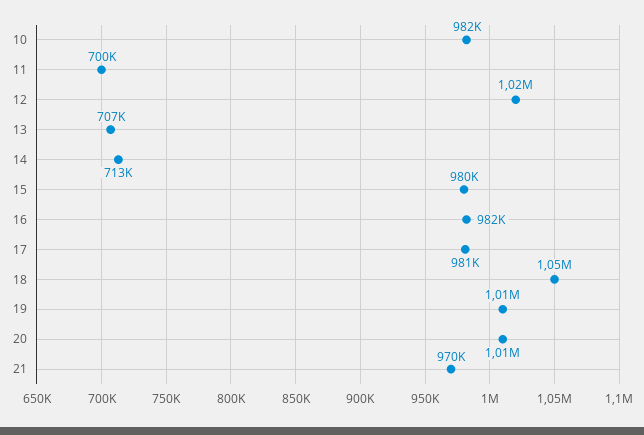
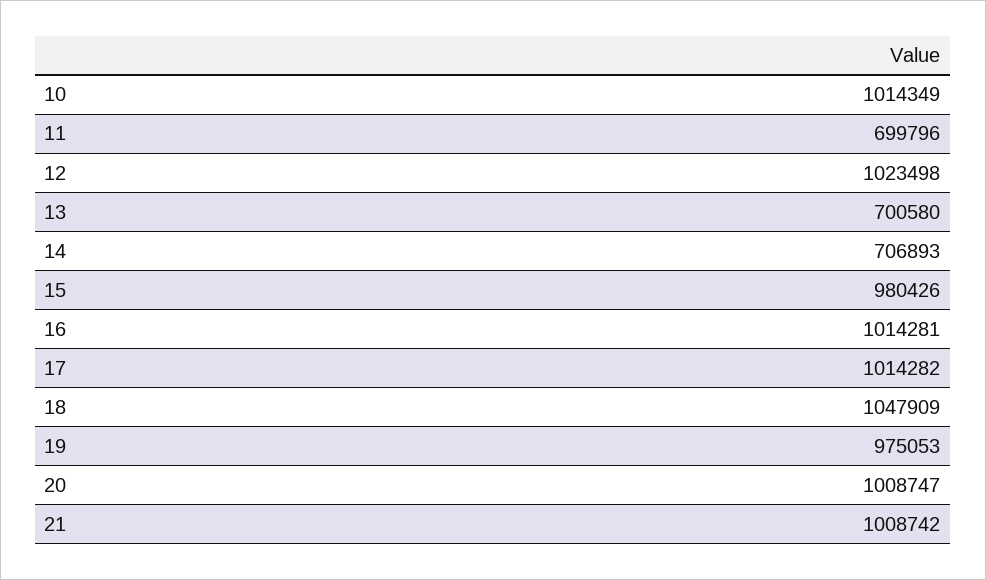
10: 982000 -> 1014349
13: 707000 -> 700580
14: 713000 -> 706893
16: 982000 -> 1014281
17: 981000 -> 1014282
19: 1010000 -> 975053
21: 970000 -> 1008742

